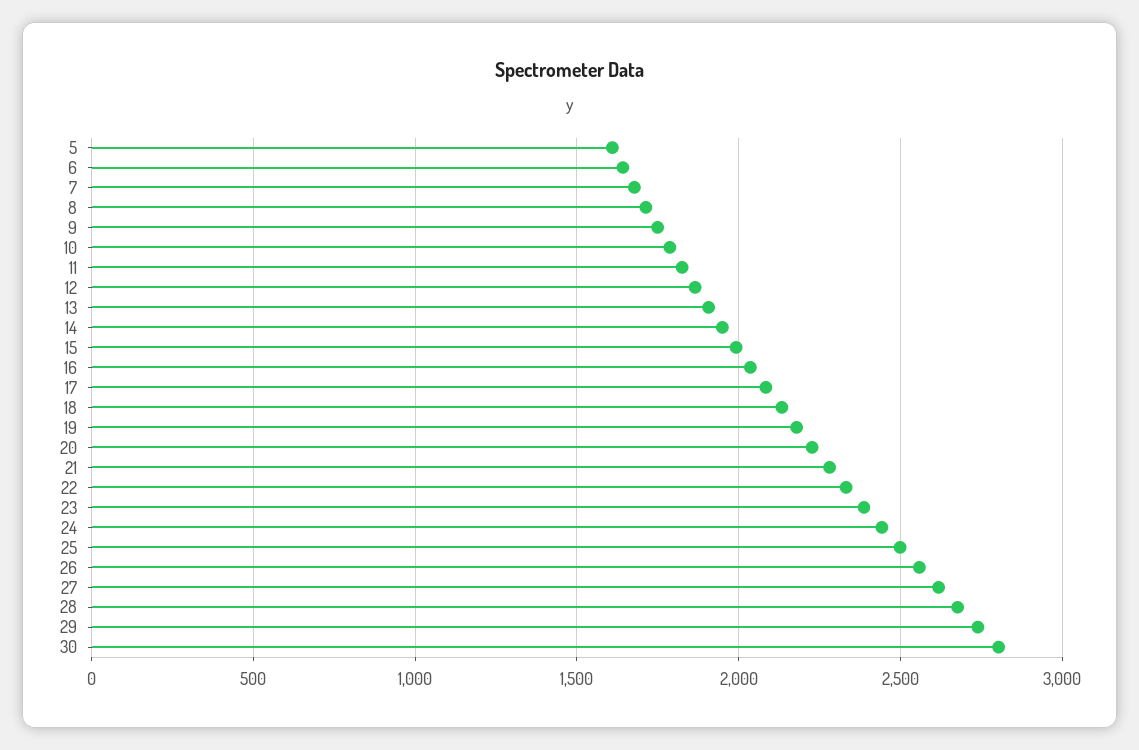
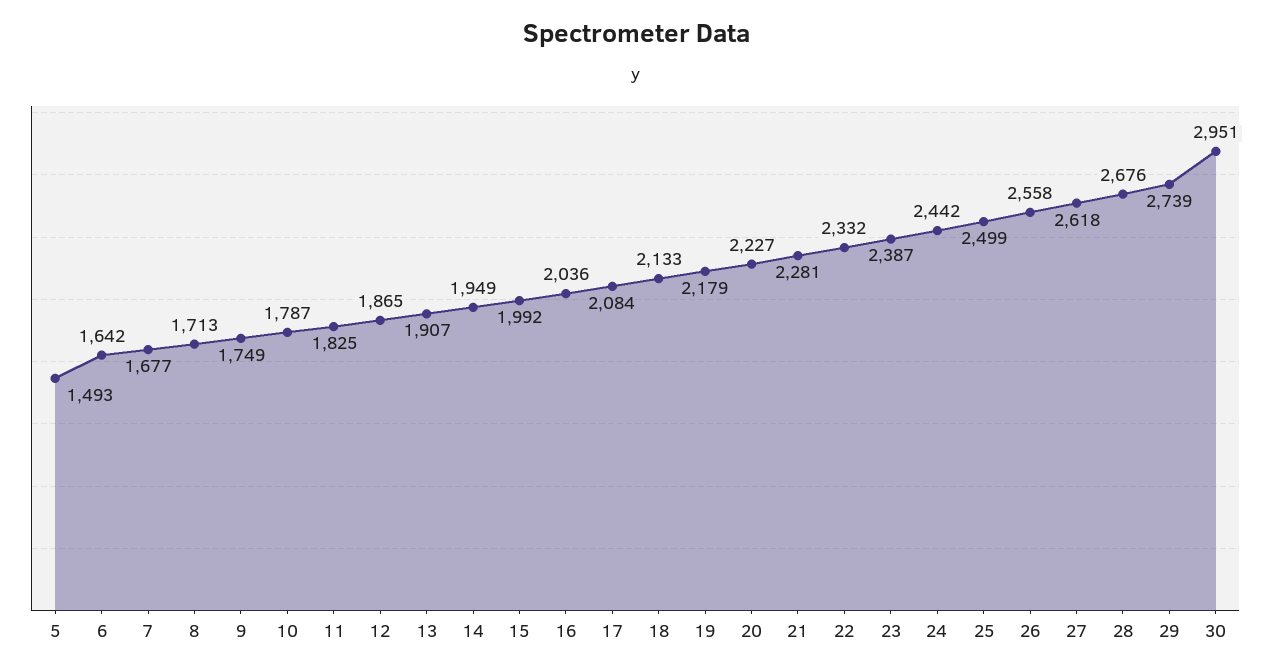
5: 1600 -> 1493
30: 2800 -> 2951

